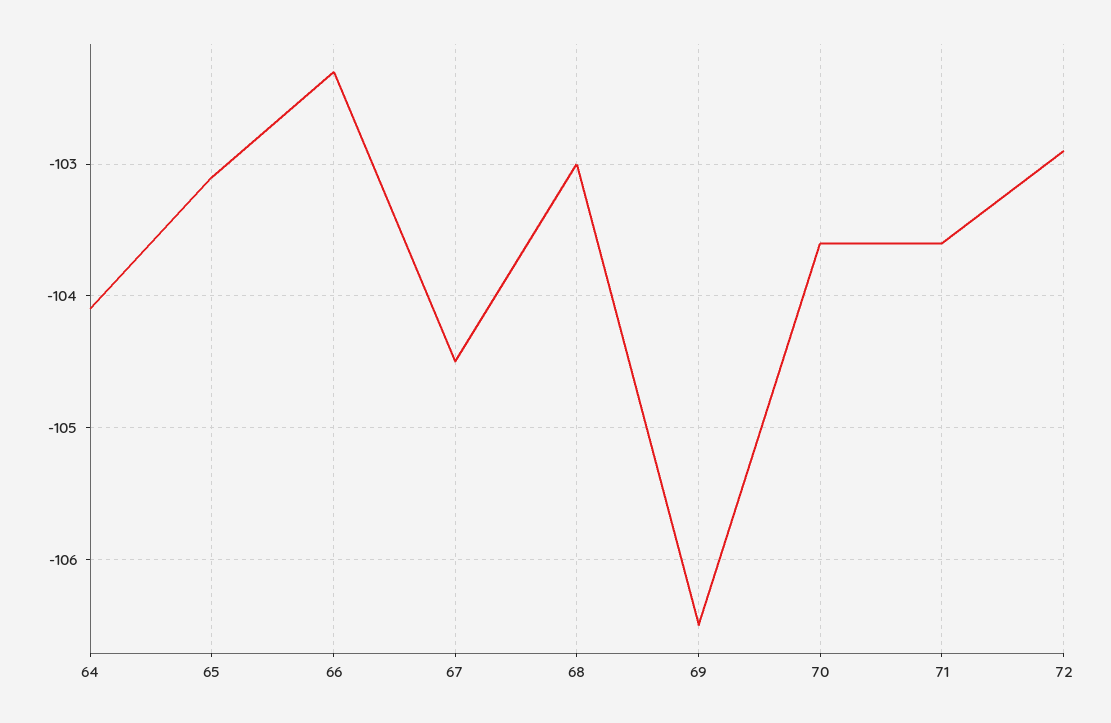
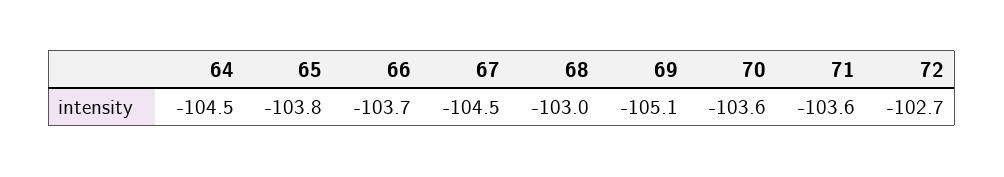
64: -104.1 -> -104.5
65: -103.1 -> -103.8
66: -102.3 -> -103.7
69: -106.5 -> -105.1
72: -102.9 -> -102.7

